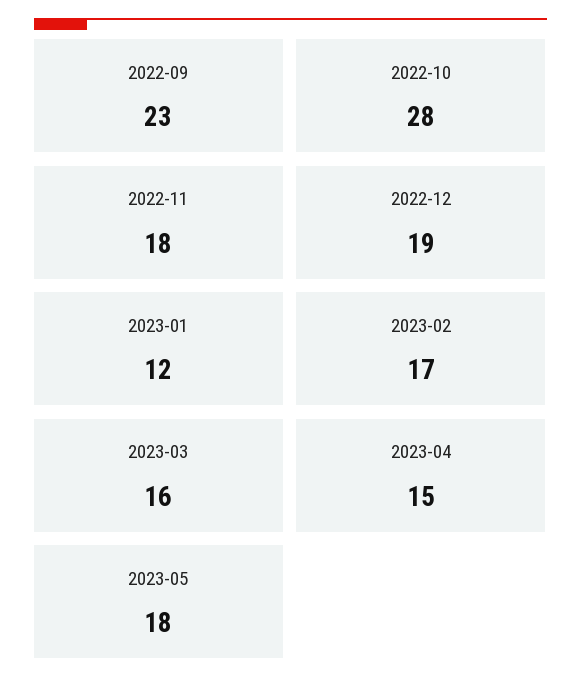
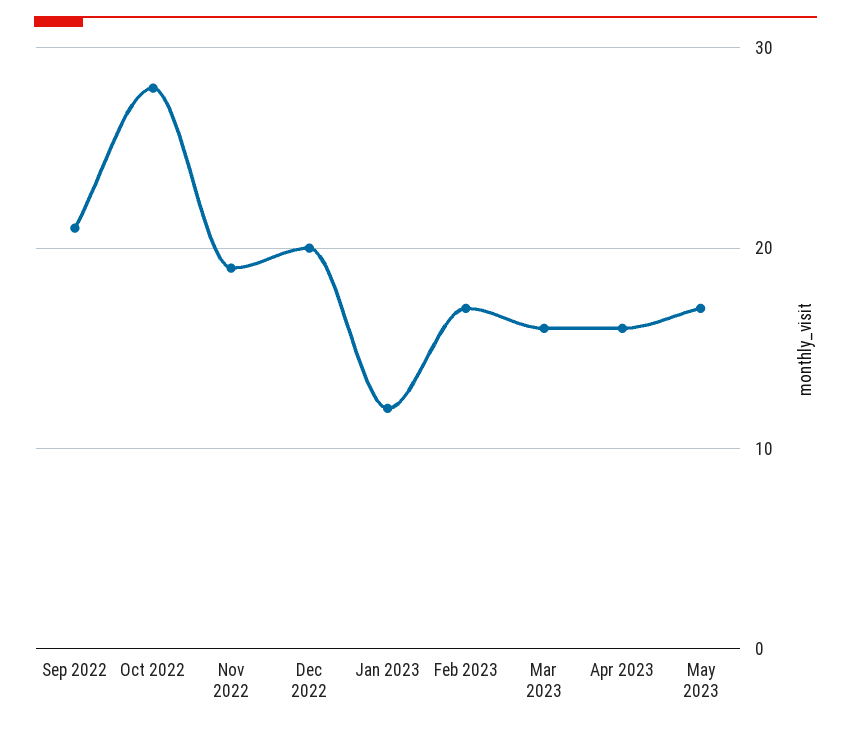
2022-09: 23 -> 21
2022-11: 18 -> 19
2022-12: 19 -> 20
2023-04: 15 -> 16
2023-05: 18 -> 17

